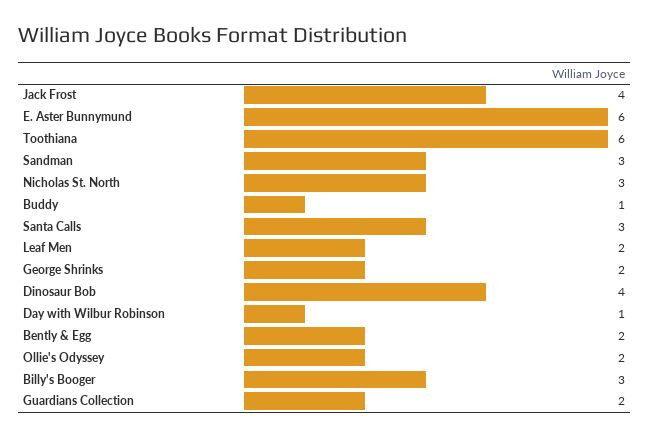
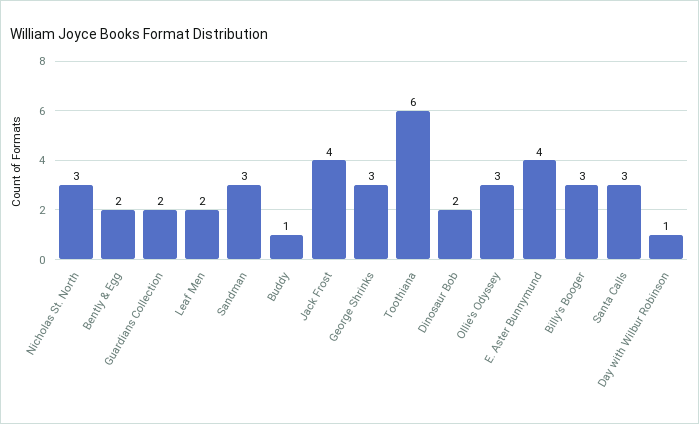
E. Aster Bunnymund: 6 -> 4
George Shrinks: 2 -> 3
Dinosaur Bob: 4 -> 2
Ollie's Odyssey: 2 -> 3

